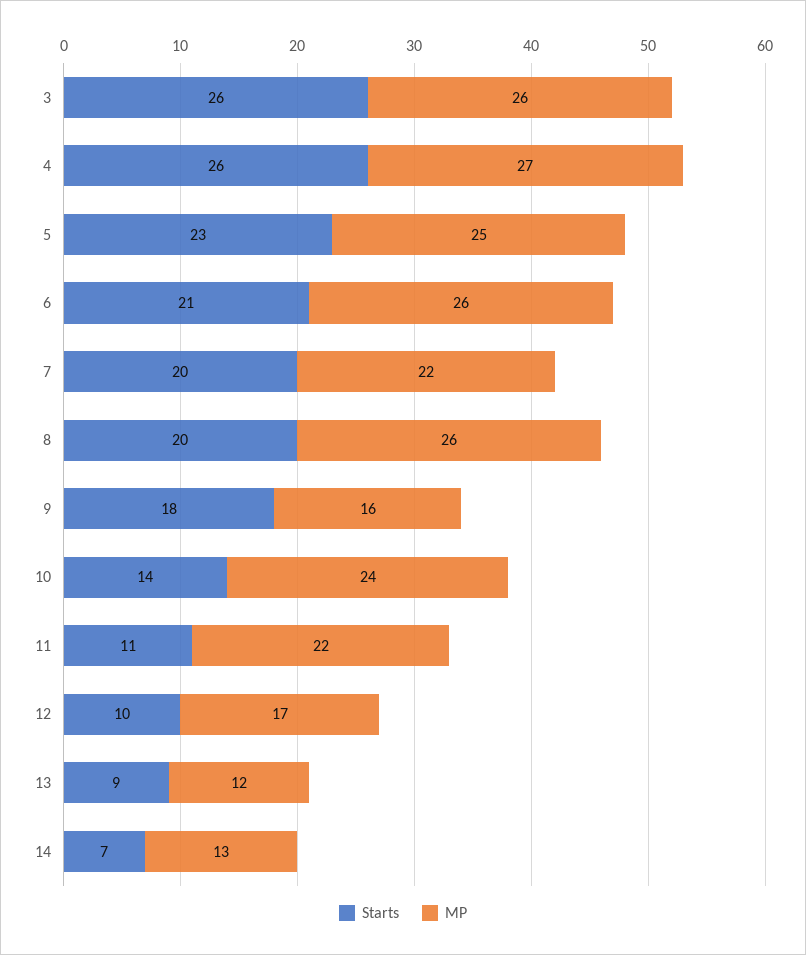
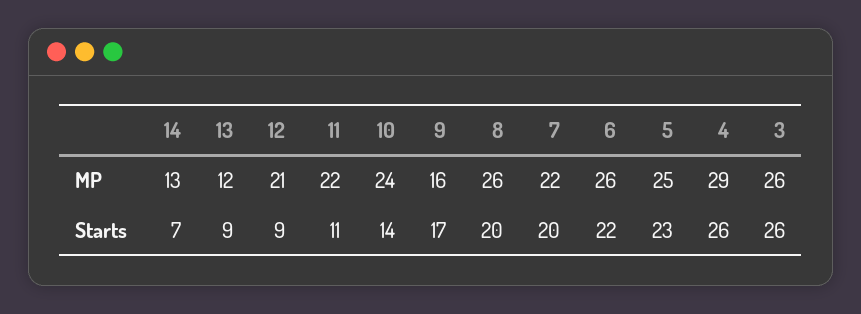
MP, 4: 27 -> 29
Starts, 6: 21 -> 22
Starts, 9: 18 -> 17
Starts, 12: 10 -> 9
MP, 12: 17 -> 21

